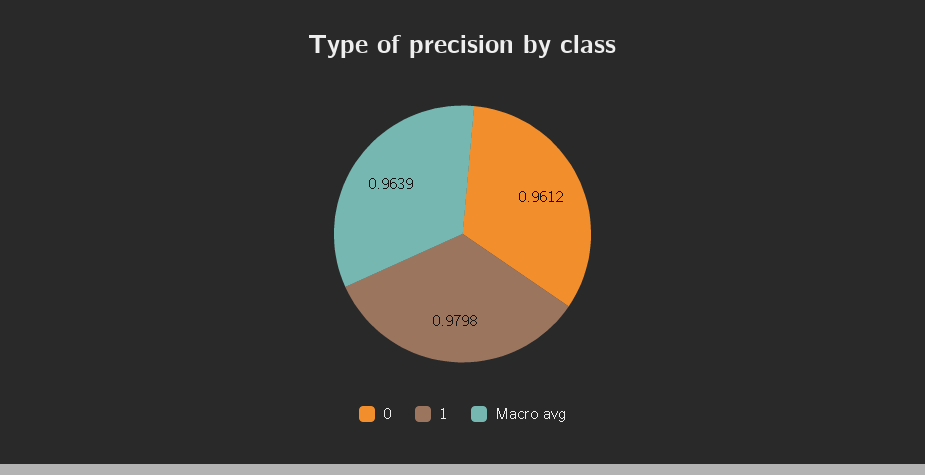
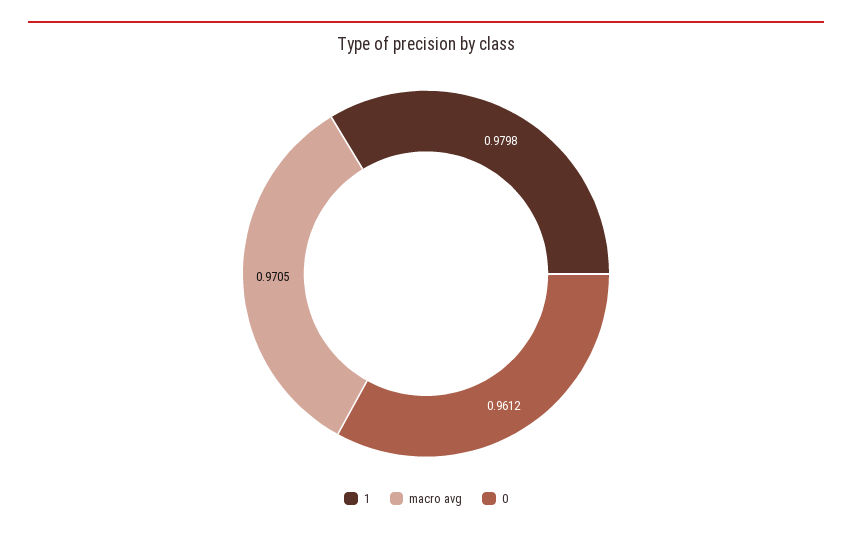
Macro avg: 0.9639 -> 0.9705

